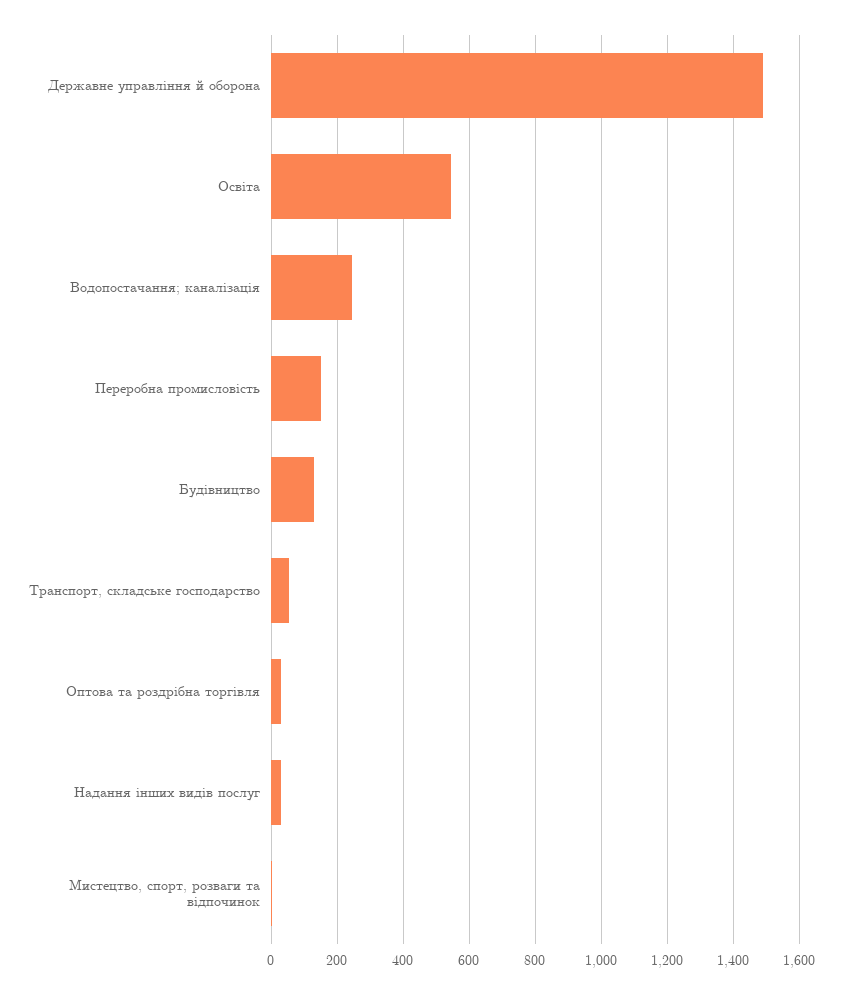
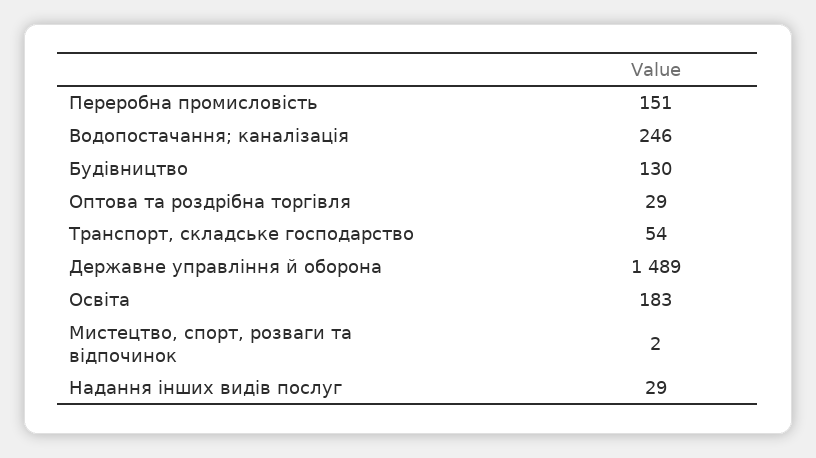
Освіта: 540 -> 183

